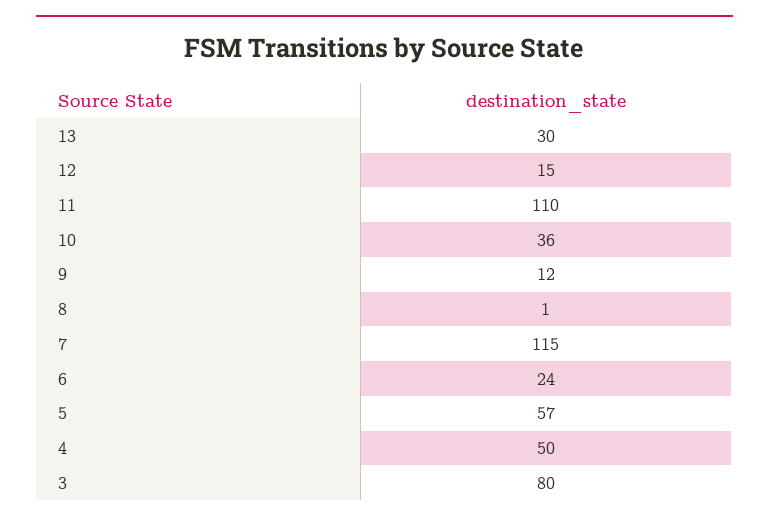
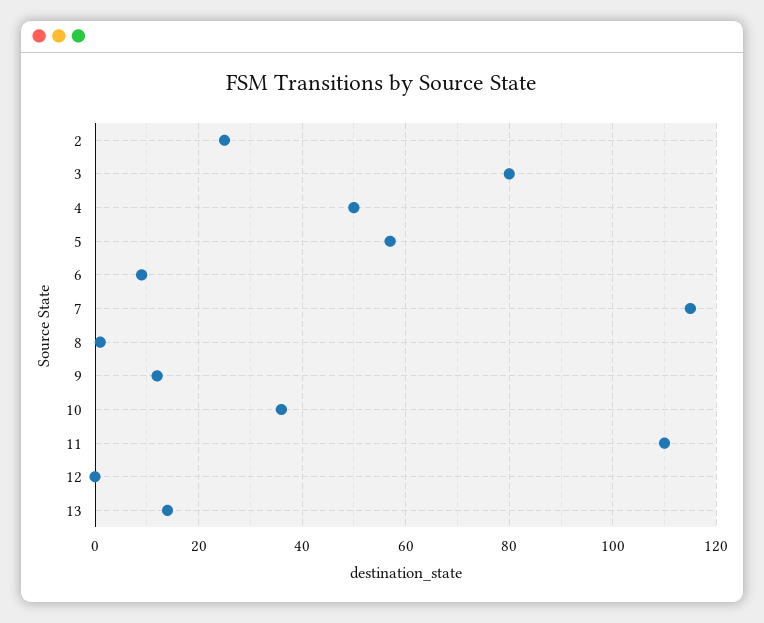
13: 30 -> 15
12: 15 -> 0
6: 24 -> 10
2: none -> 25

